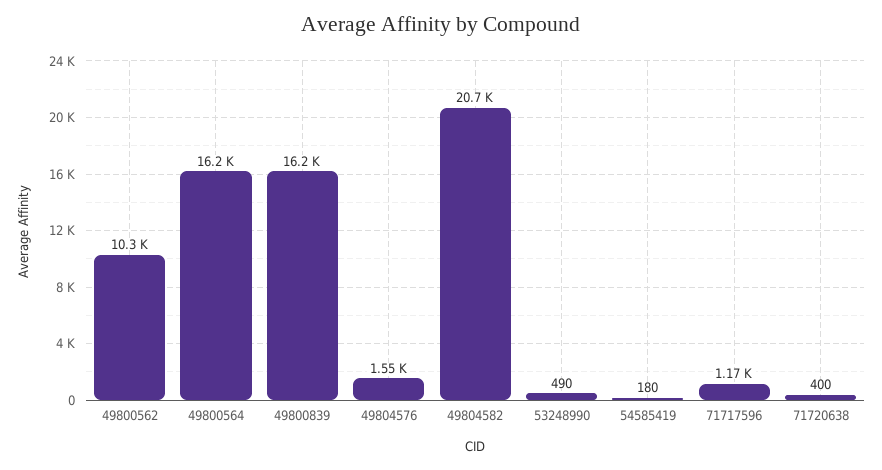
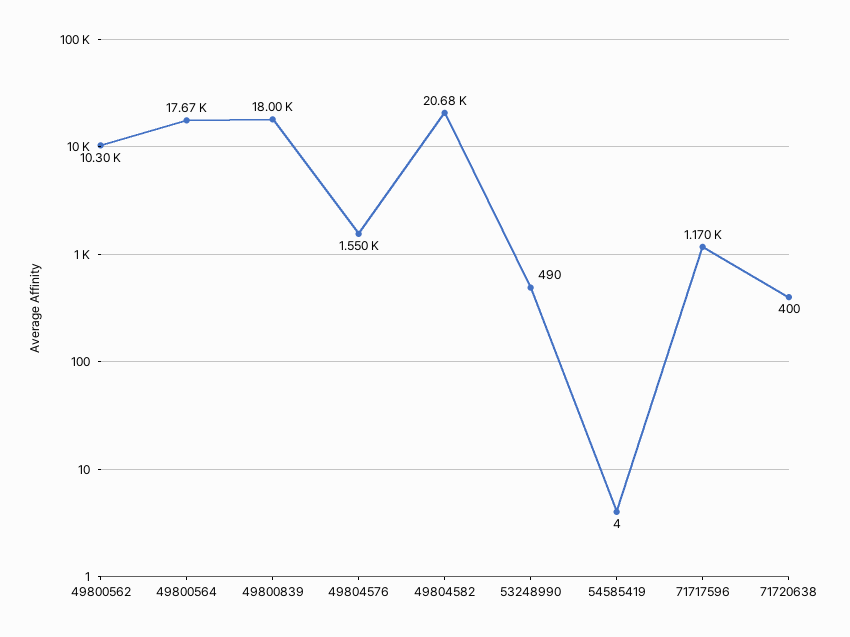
49800564: 16200 -> 17670
49800839: 16200 -> 18000
54585419: 180 -> 4

